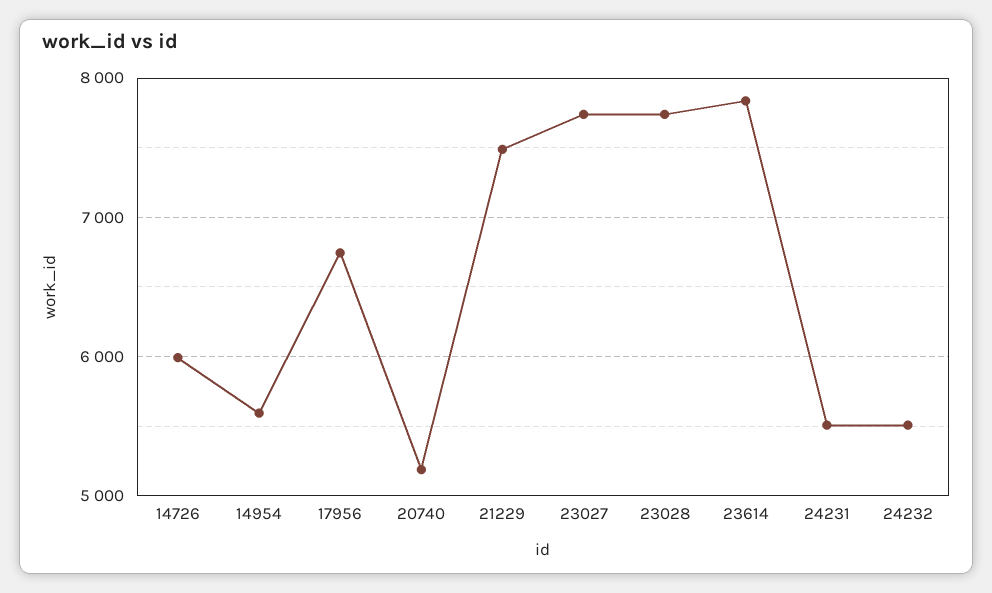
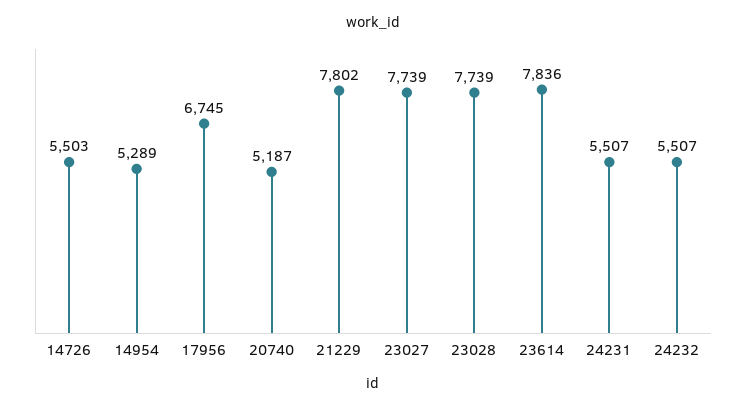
14726: 6000 -> 5503
14954: 5600 -> 5289
21229: 7500 -> 7802

